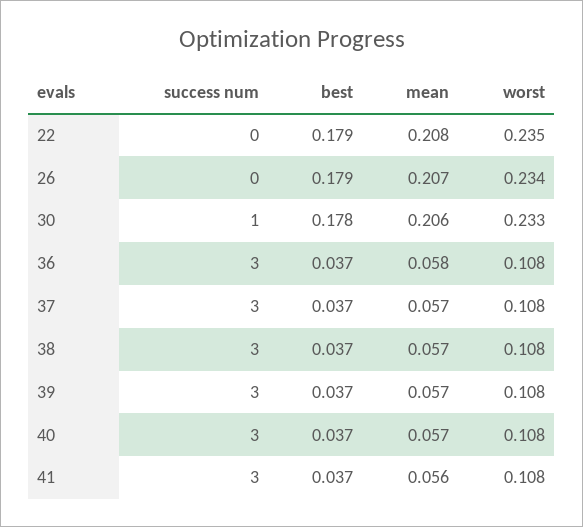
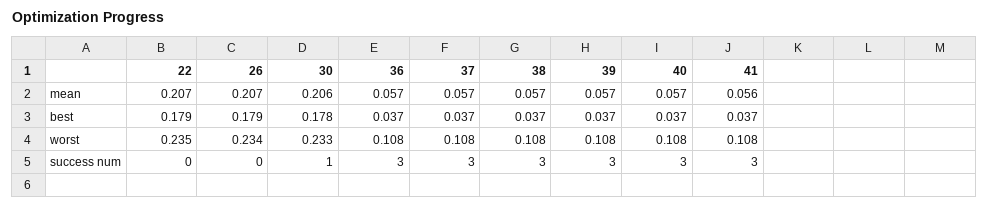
mean, 22: 0.208 -> 0.207
mean, 36: 0.058 -> 0.057

